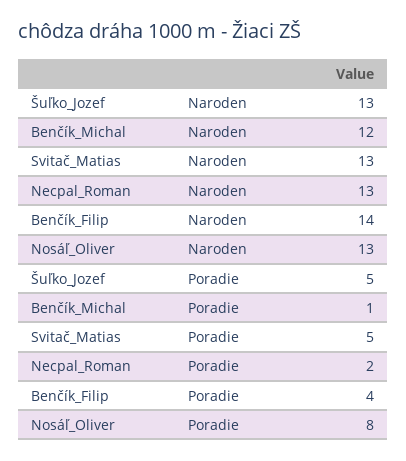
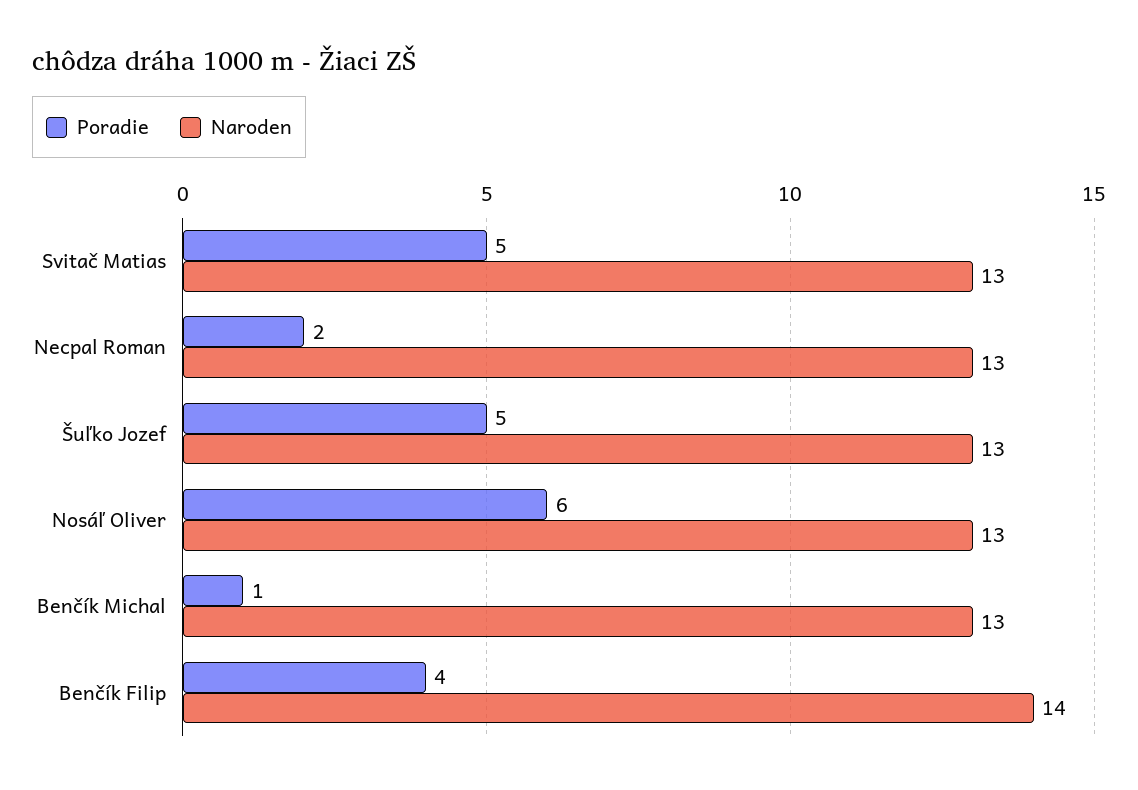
Naroden, Benčík_Michal: 12 -> 13
Poradie, Nosáľ_Oliver: 8 -> 6

